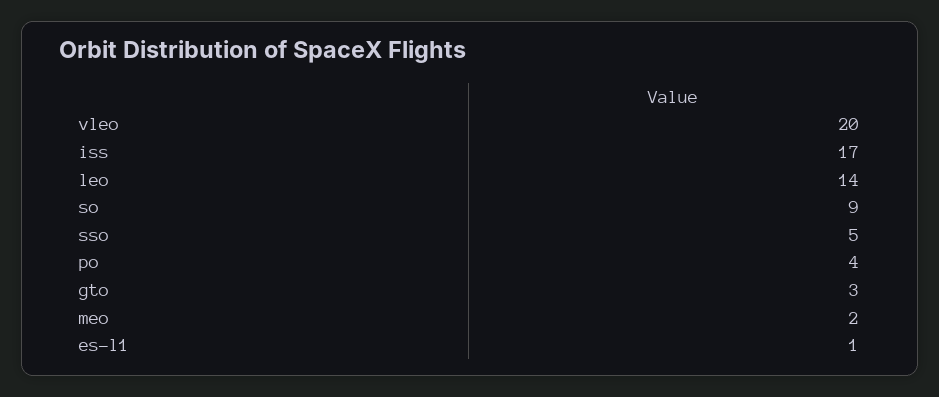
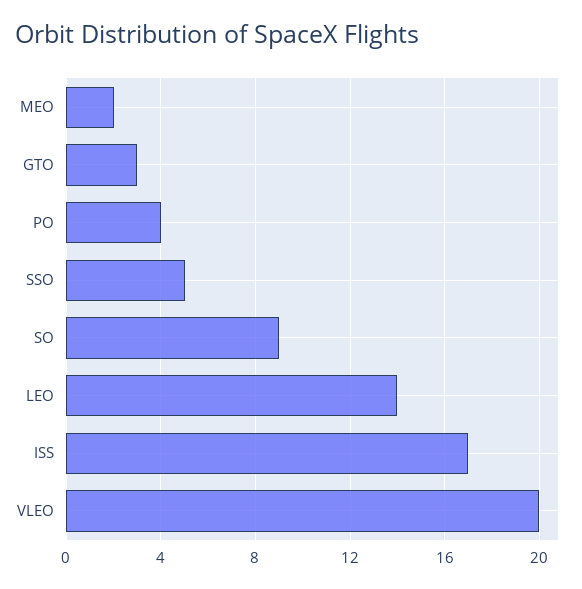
es-l1: 1 -> none

